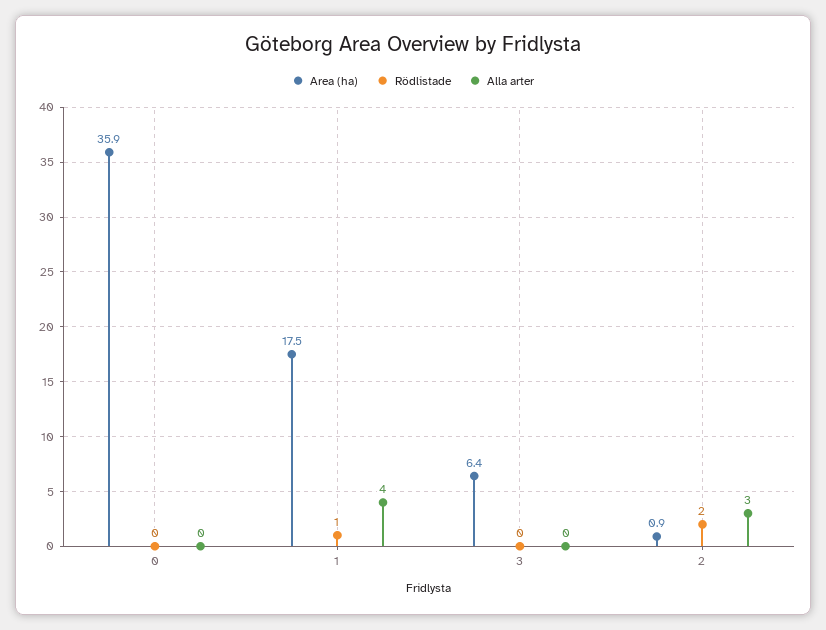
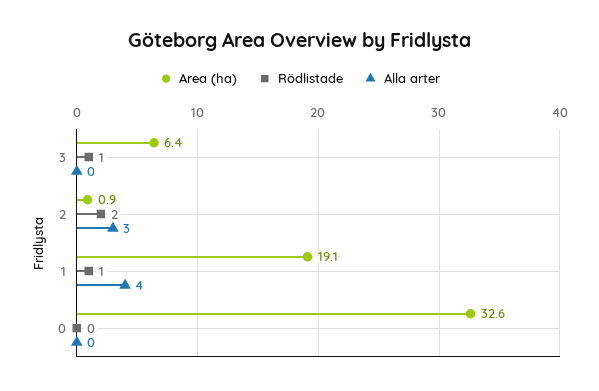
Area (ha), 0: 35.9 -> 32.6
Area (ha), 1: 17.5 -> 19.1
Rödlistade, 3: 0 -> 1

